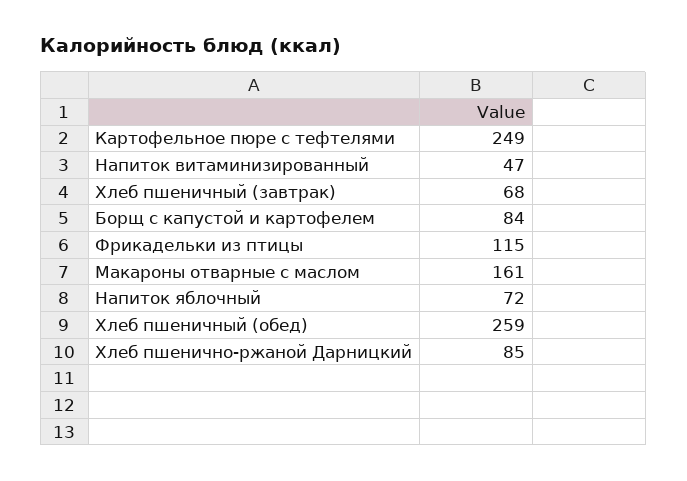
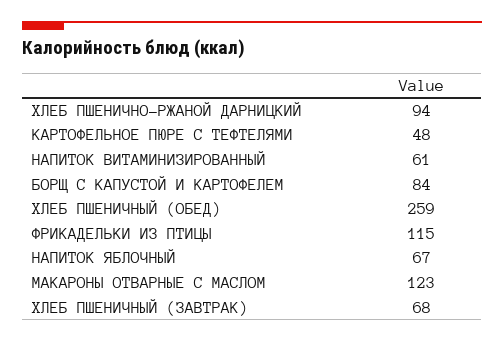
Картофельное пюре с тефтелями: 249 -> 48
Напиток витаминизированный: 47 -> 61
Макароны отварные с маслом: 161 -> 123
Напиток яблочный: 72 -> 67
Хлеб пшенично-ржаной Дарницкий: 85 -> 94

